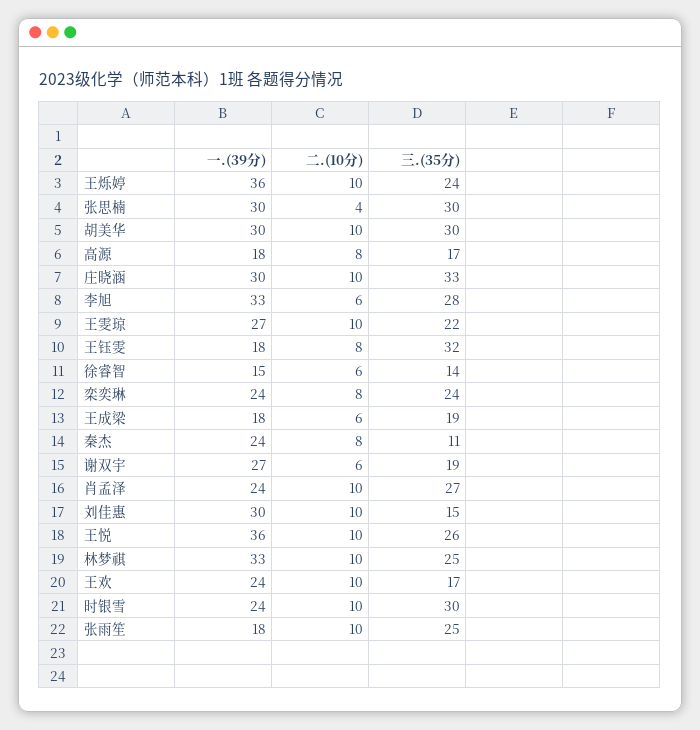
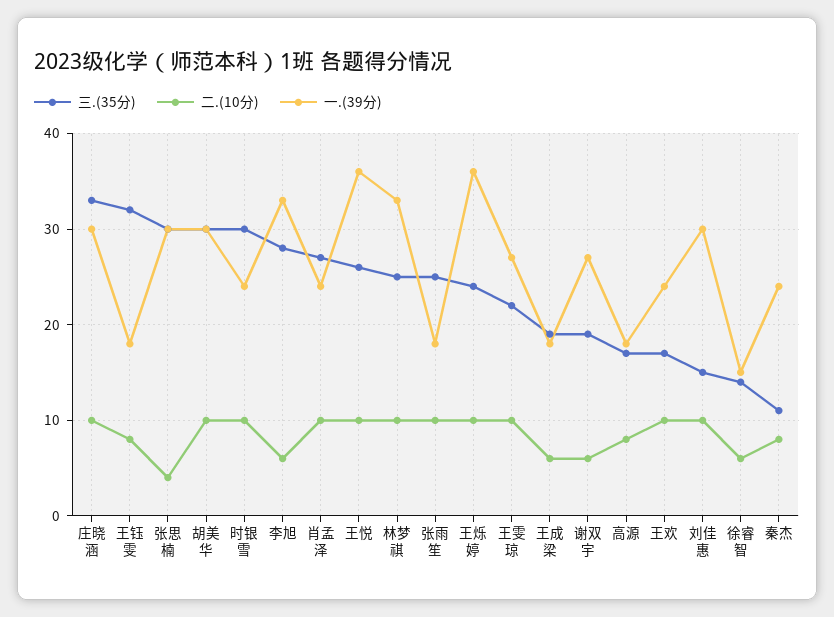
一.(39分), 栾奕琳: 24 -> none
二.(10分), 栾奕琳: 8 -> none
三.(35分), 栾奕琳: 24 -> none

